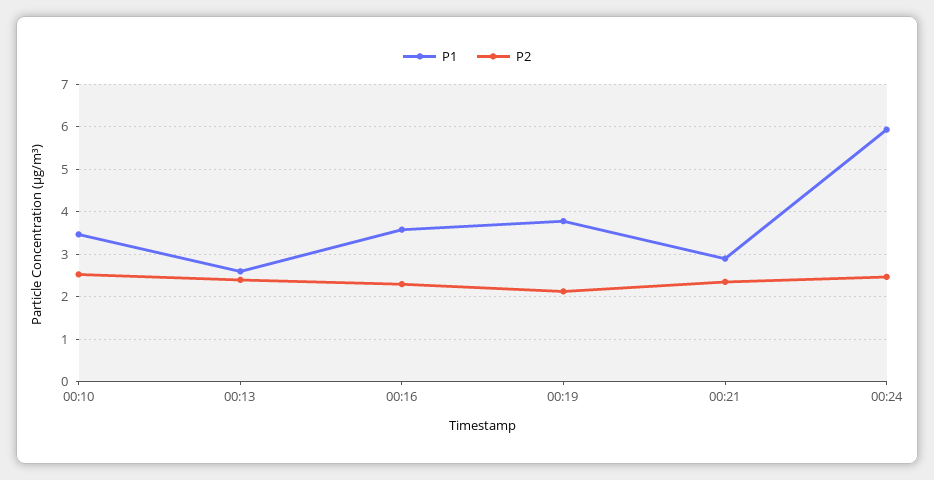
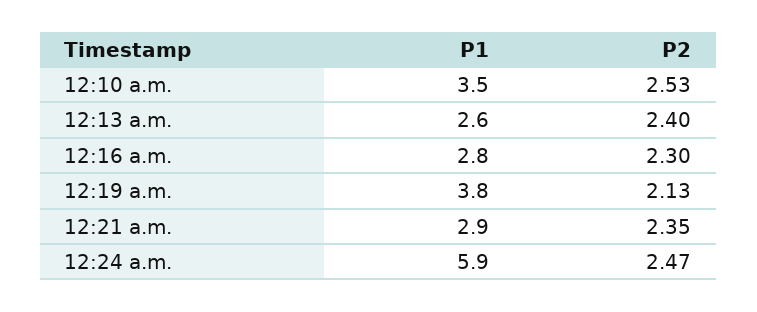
P1, 00:16: 3.6 -> 2.8

